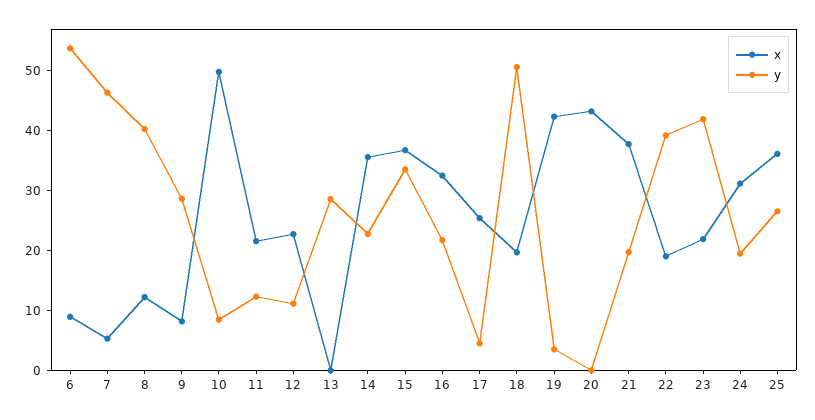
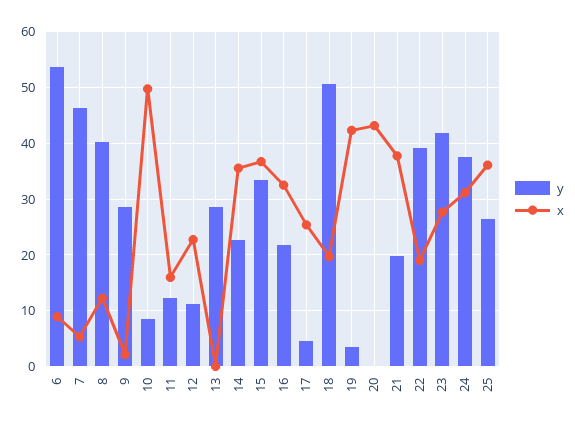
x, 9: 8 -> 2
x, 11: 22 -> 16
x, 23: 22 -> 28
y, 24: 20 -> 38

